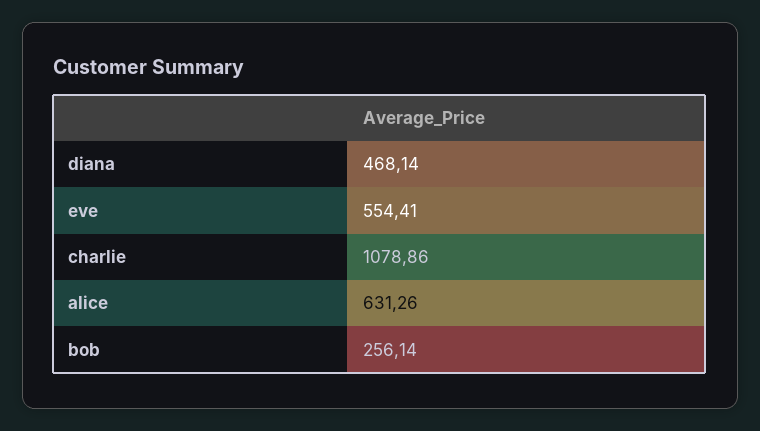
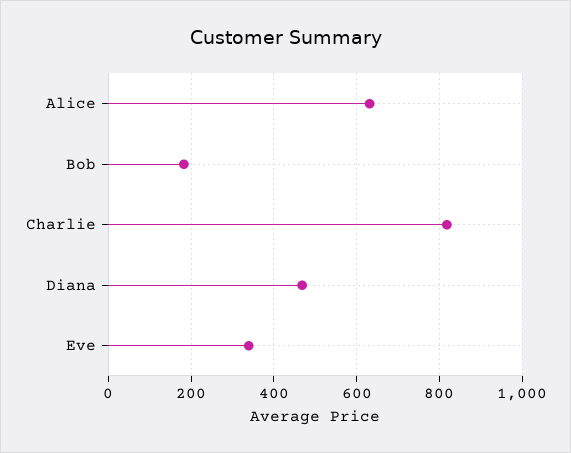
eve: 554.41 -> 340
charlie: 1078.86 -> 820
bob: 256.14 -> 180

